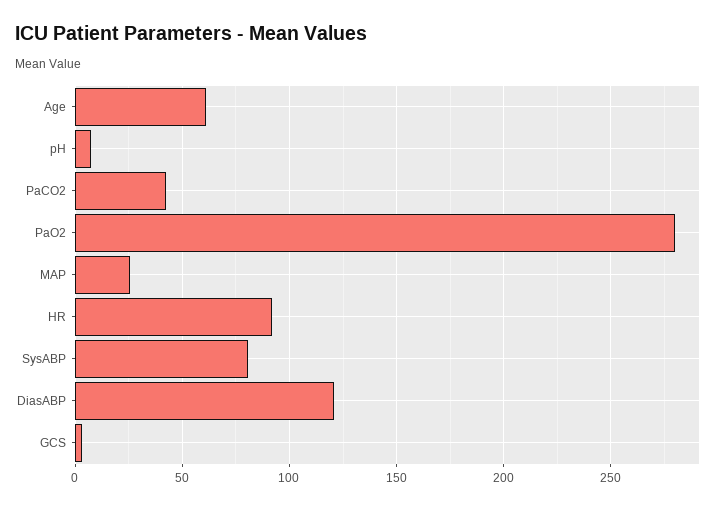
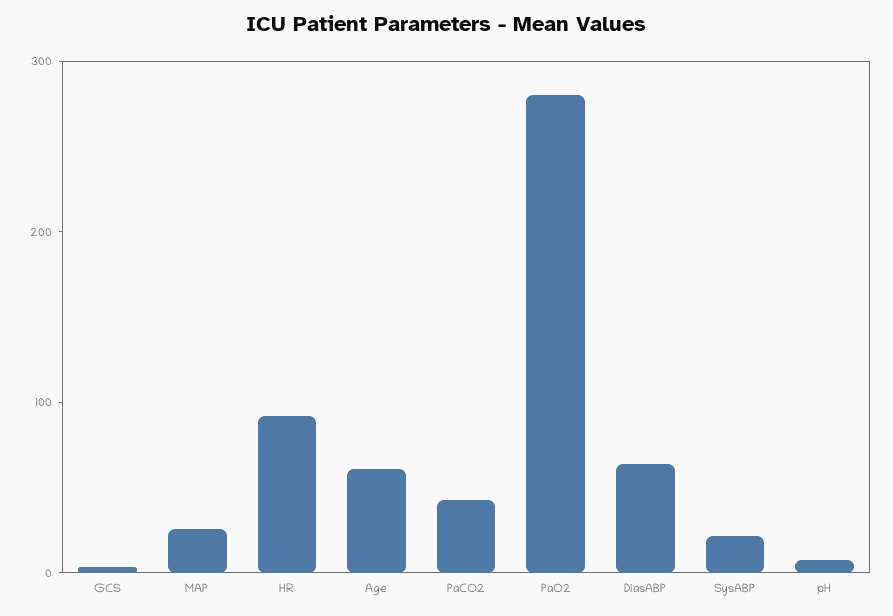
SysABP: 80 -> 20
DiasABP: 120 -> 60

